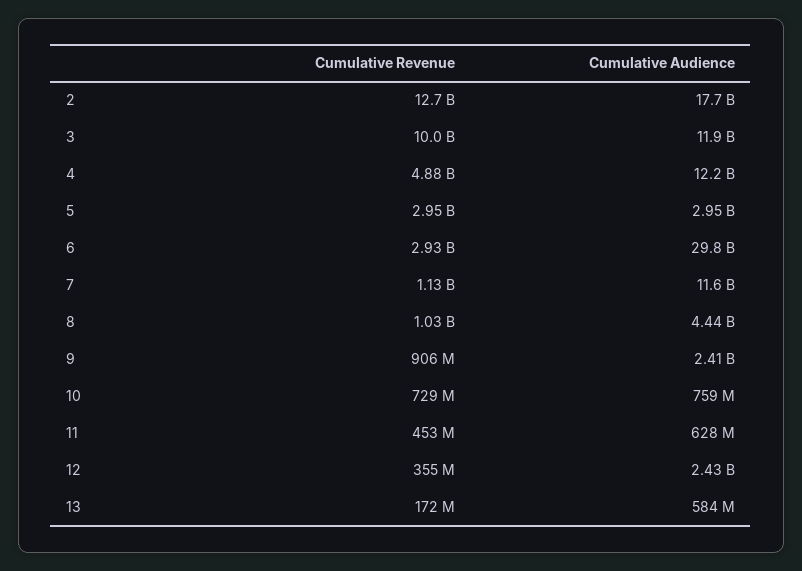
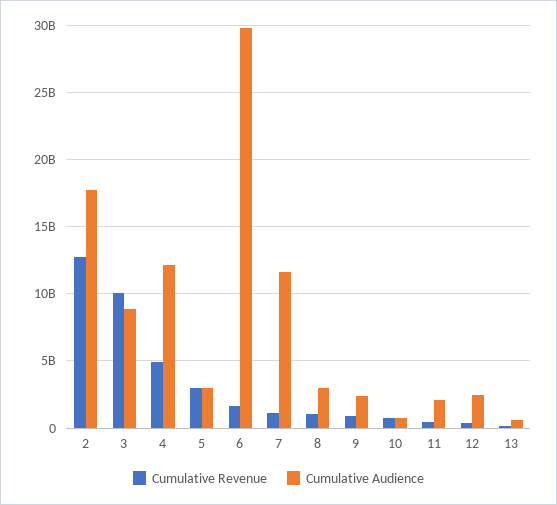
Cumulative Audience, 3: 11900000000 -> 9000000000
Cumulative Revenue, 6: 2930000000 -> 1500000000
Cumulative Audience, 8: 4440000000 -> 3000000000
Cumulative Audience, 11: 628000000 -> 2000000000

